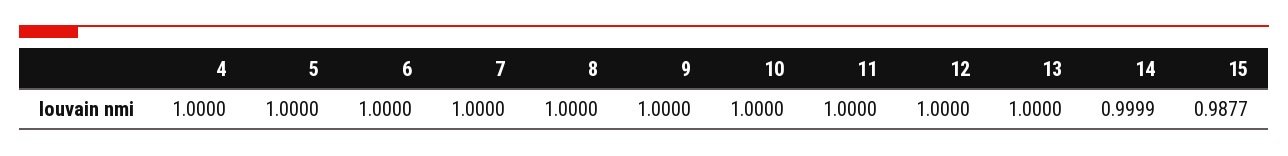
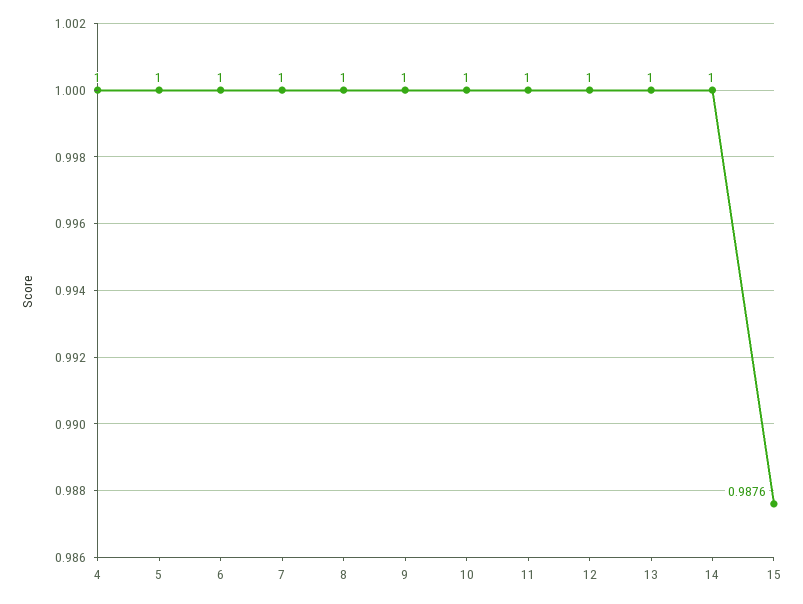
14: 0.9999 -> 1
15: 0.9877 -> 0.9876

